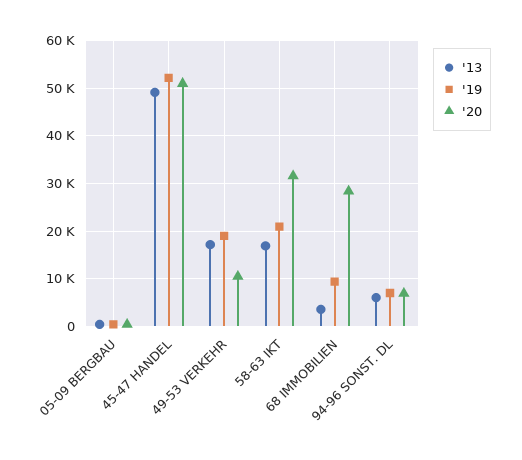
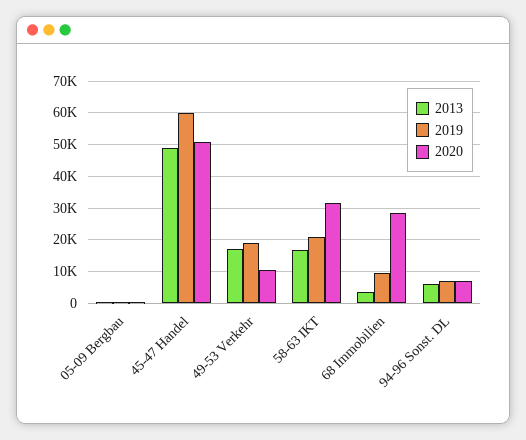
'19, 45-47 HANDEL: 52000 -> 60000

